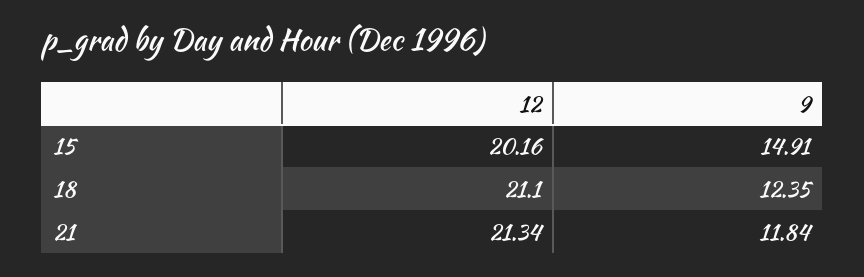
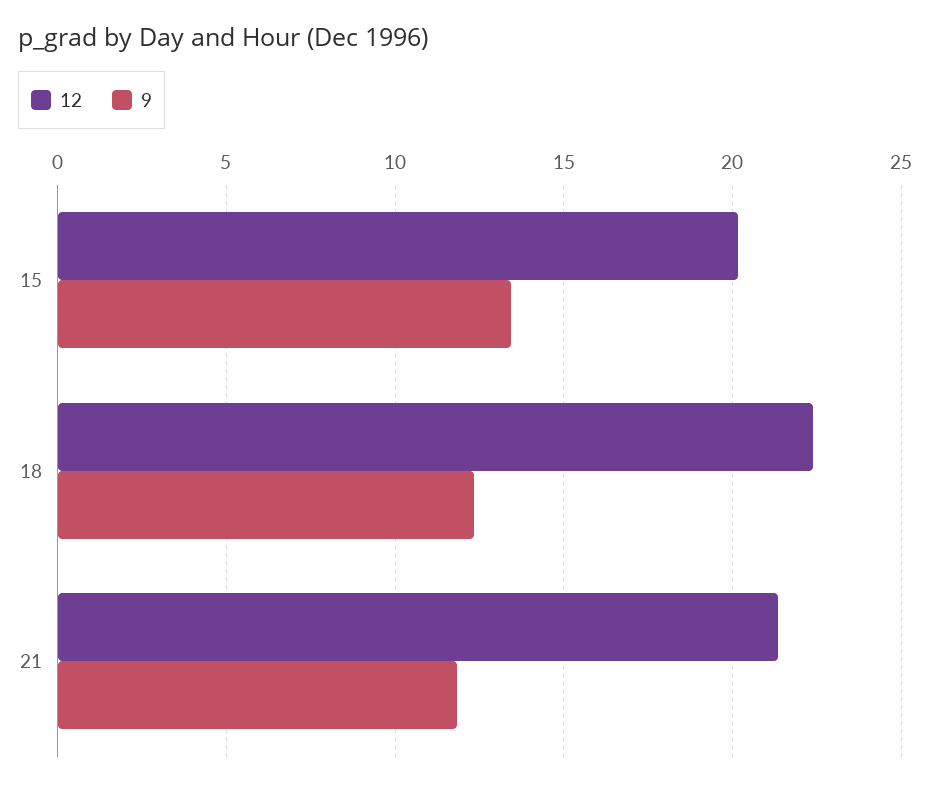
9, 15: 14.91 -> 13.5
12, 18: 21.1 -> 22.5

